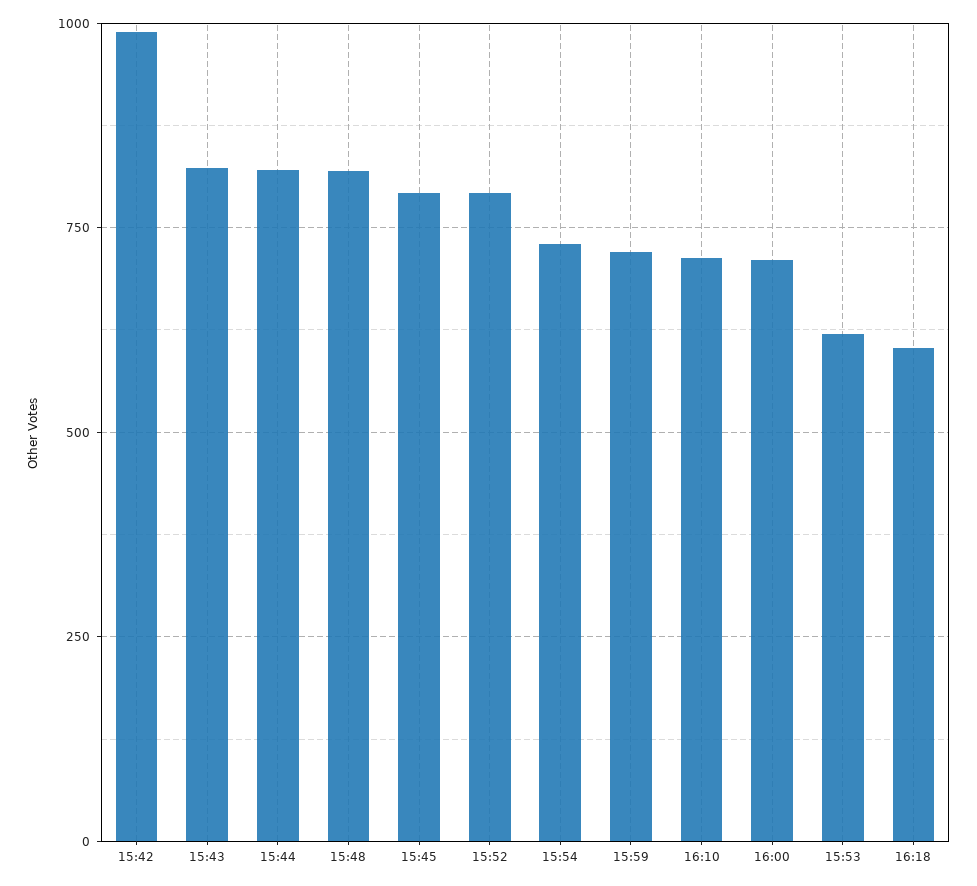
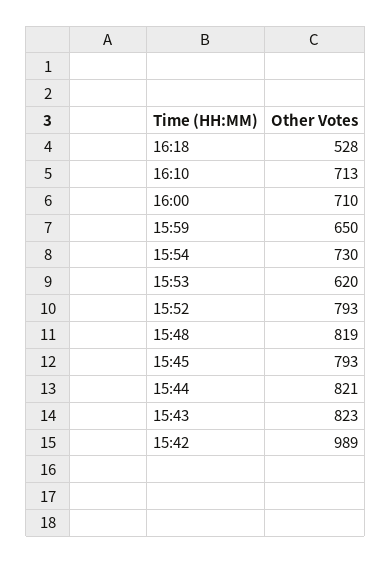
15:59: 725 -> 650
16:18: 600 -> 528

